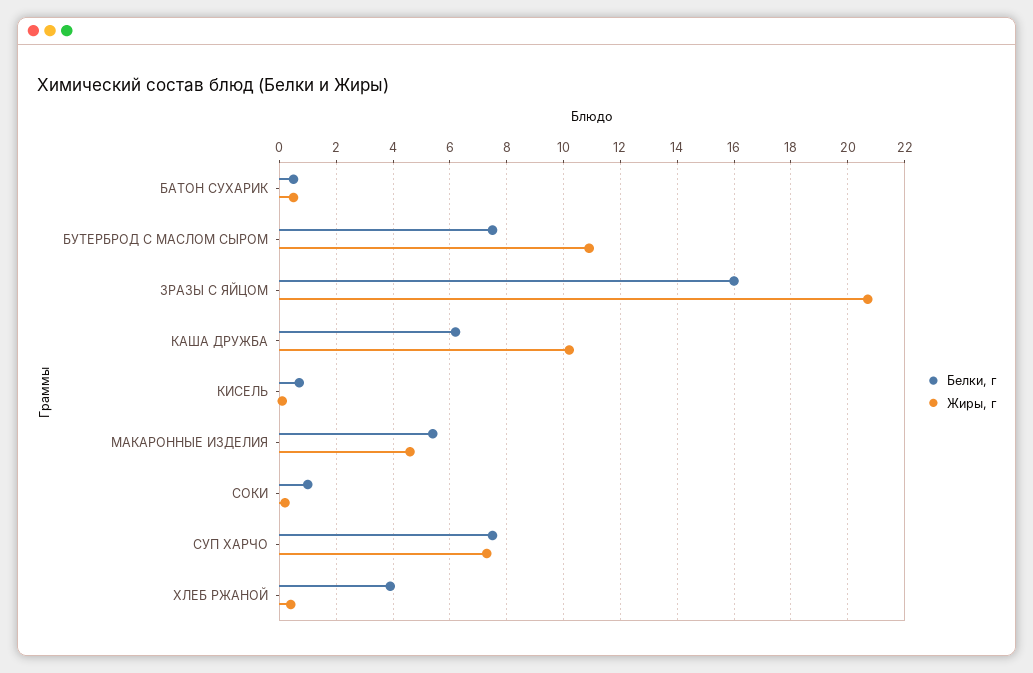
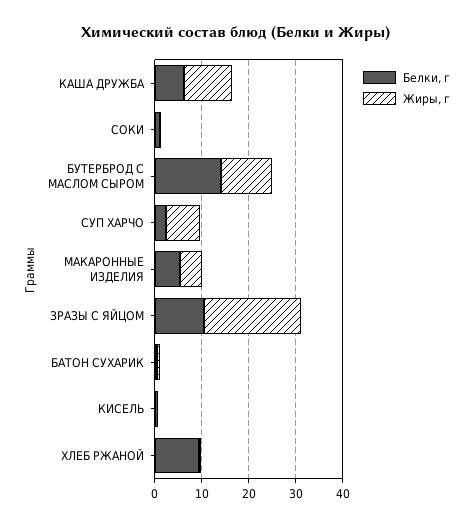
Белки, г, БУТЕРБРОД С МАСЛОМ СЫРОМ: 7.5 -> 14
Белки, г, ЗРАЗЫ С ЯЙЦОМ: 16 -> 10
Белки, г, СУП ХАРЧО: 7.5 -> 2
Белки, г, ХЛЕБ РЖАНОЙ: 4 -> 10

